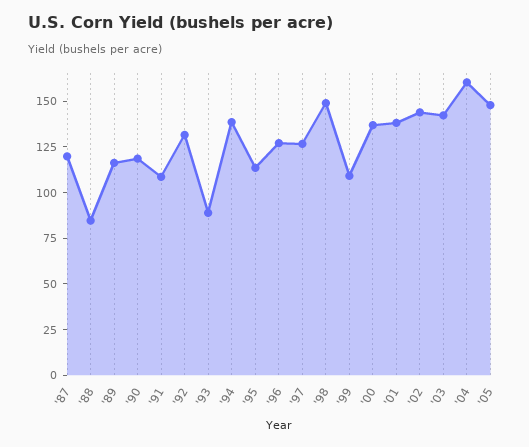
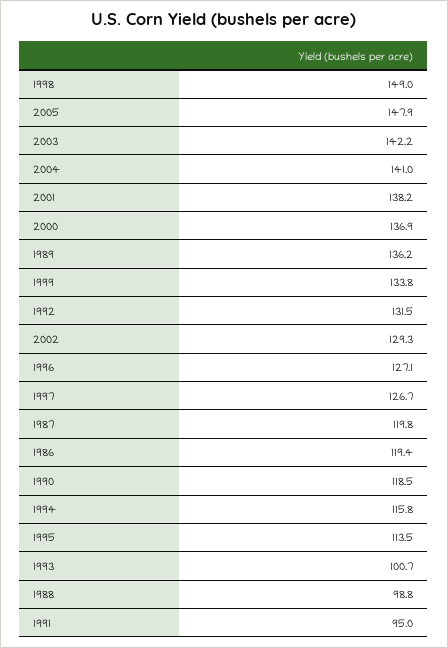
'88: 85 -> 98.8
'89: 115 -> 136.2
'91: 110 -> 95
'93: 90 -> 100.7
'94: 140 -> 115.8
'99: 110 -> 133.8
'02: 145 -> 129.3
'04: 160 -> 141
1986: none -> 119.4

